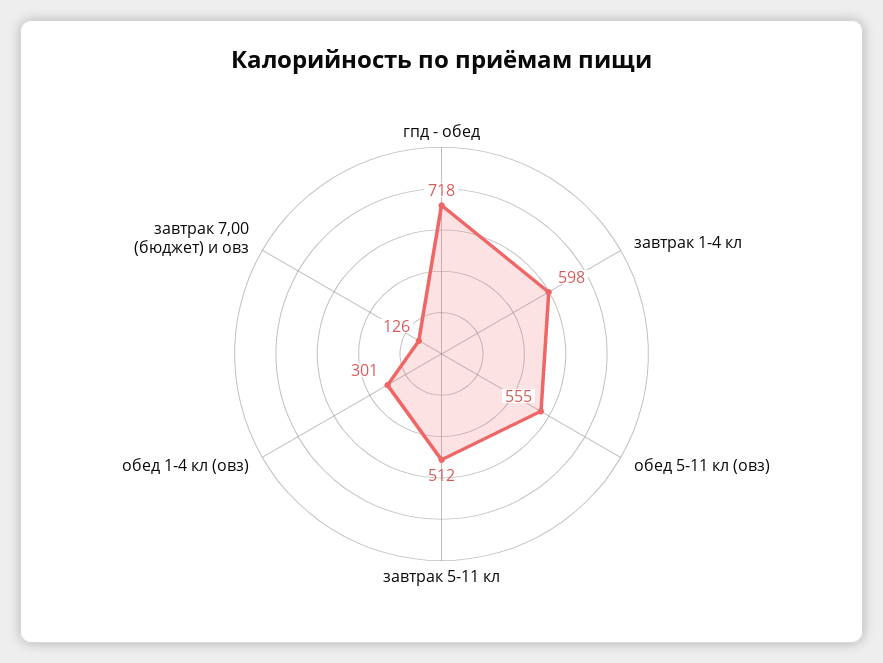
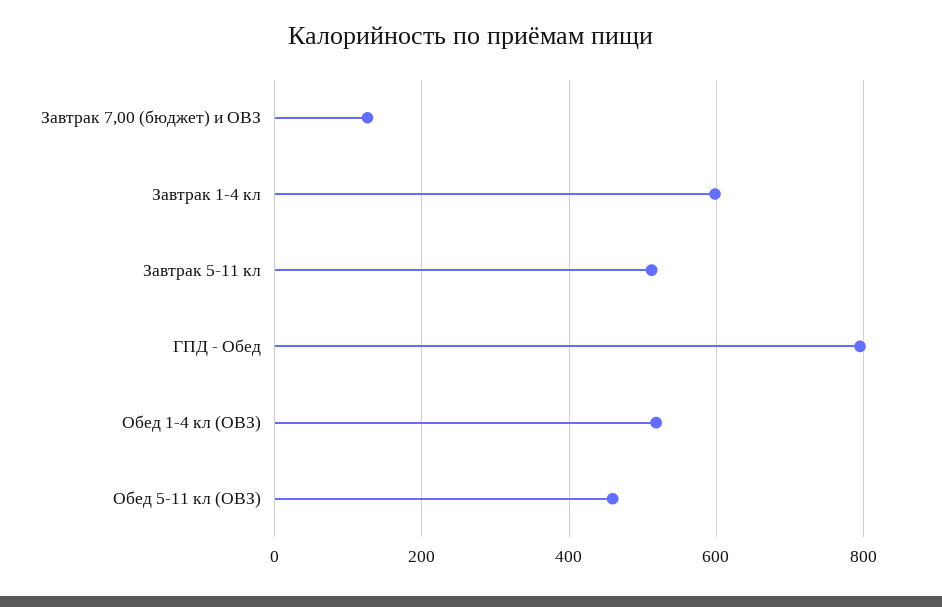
гпд - обед: 718 -> 800
обед 5-11 кл (овз): 555 -> 460
обед 1-4 кл (овз): 301 -> 520

